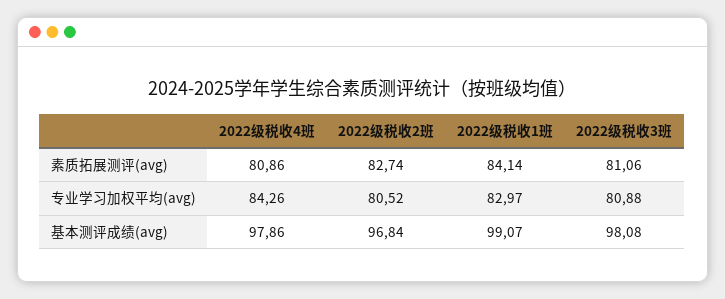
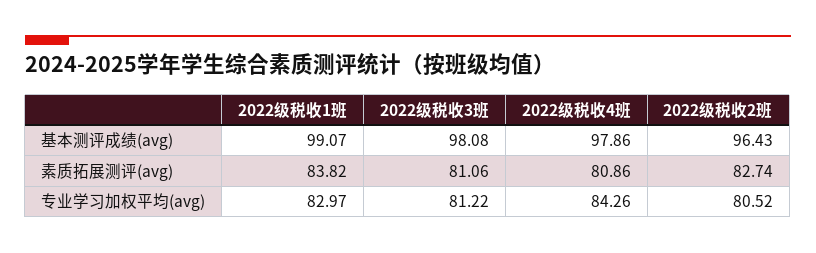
2022级税收1班, 素质拓展测评(avg): 84.14 -> 83.82
2022级税收3班, 专业学习加权平均(avg): 80.88 -> 81.22
2022级税收2班, 基本测评成绩(avg): 96.84 -> 96.43

